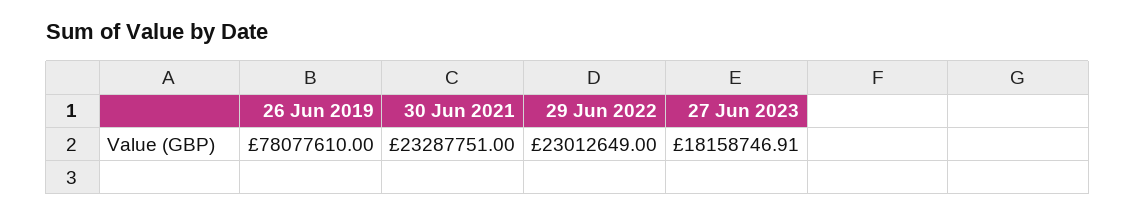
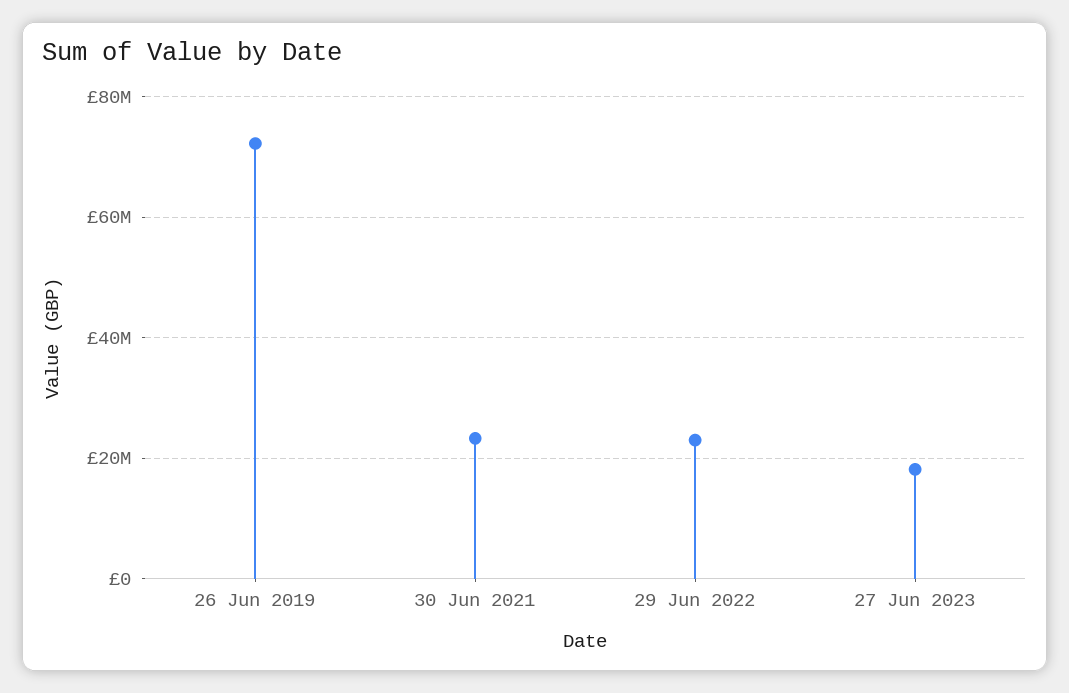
26 Jun 2019: 78077610 -> 72000000

